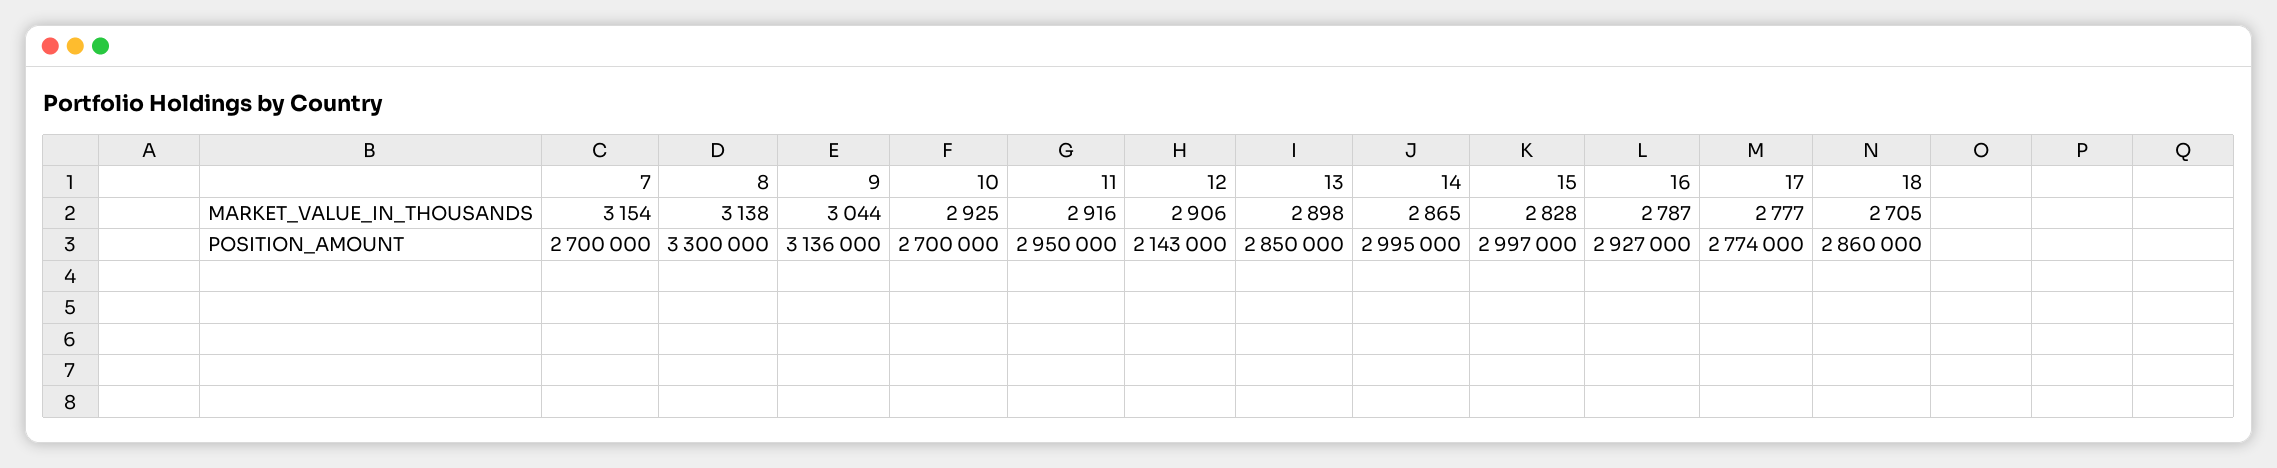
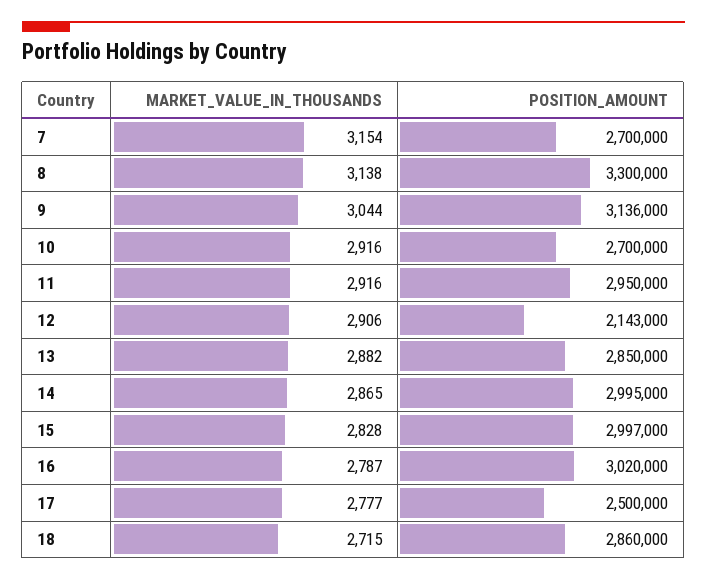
10, MARKET_VALUE_IN_THOUSANDS: 2925 -> 2916
13, MARKET_VALUE_IN_THOUSANDS: 2898 -> 2882
18, MARKET_VALUE_IN_THOUSANDS: 2705 -> 2715
16, POSITION_AMOUNT: 2927000 -> 3020000
17, POSITION_AMOUNT: 2774000 -> 2500000

